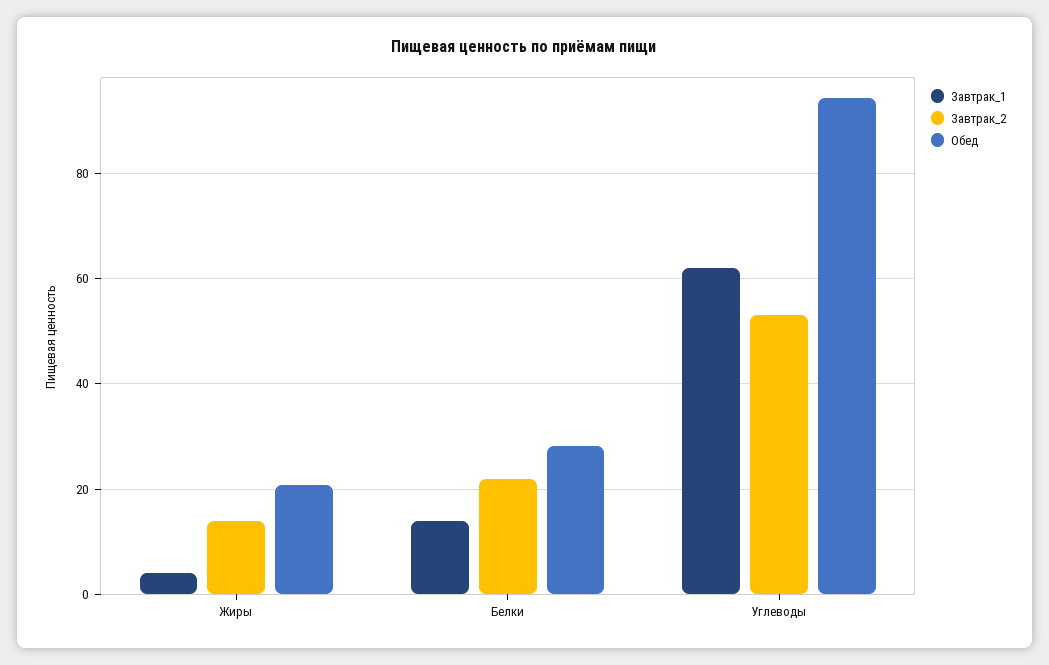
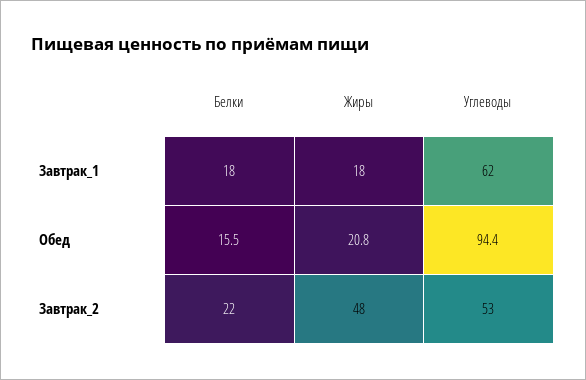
Завтрак_1, Жиры: 4 -> 18
Завтрак_2, Жиры: 14 -> 48
Завтрак_1, Белки: 14 -> 18
Обед, Белки: 28 -> 15.5

